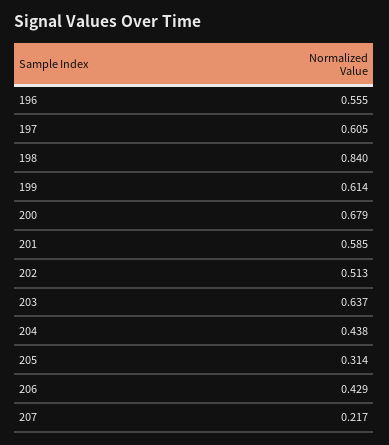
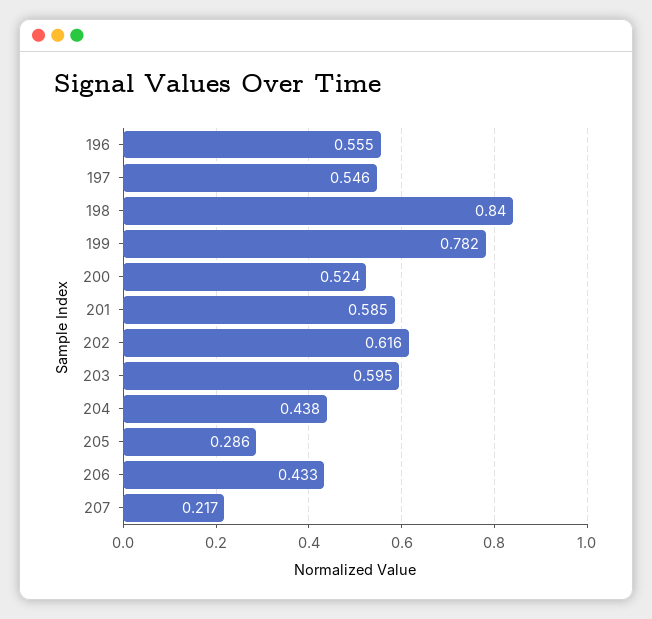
197: 0.605 -> 0.546
199: 0.614 -> 0.782
200: 0.679 -> 0.524
202: 0.513 -> 0.616
203: 0.637 -> 0.595
205: 0.314 -> 0.286
206: 0.429 -> 0.433

